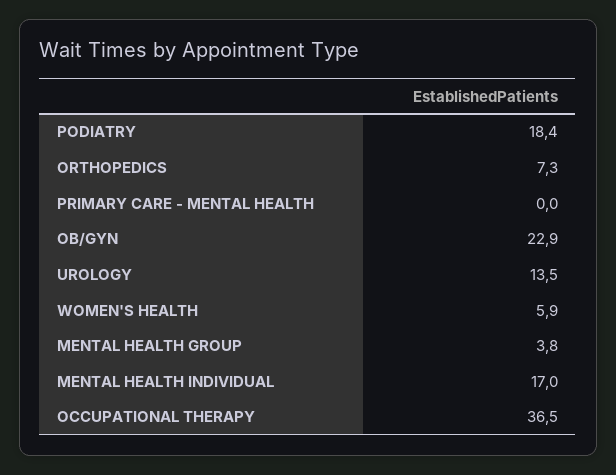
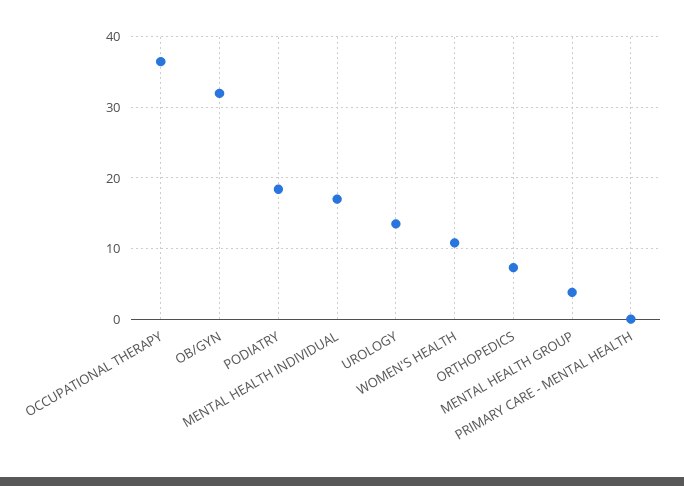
OB/GYN: 22.9 -> 32
WOMEN'S HEALTH: 5.9 -> 11

